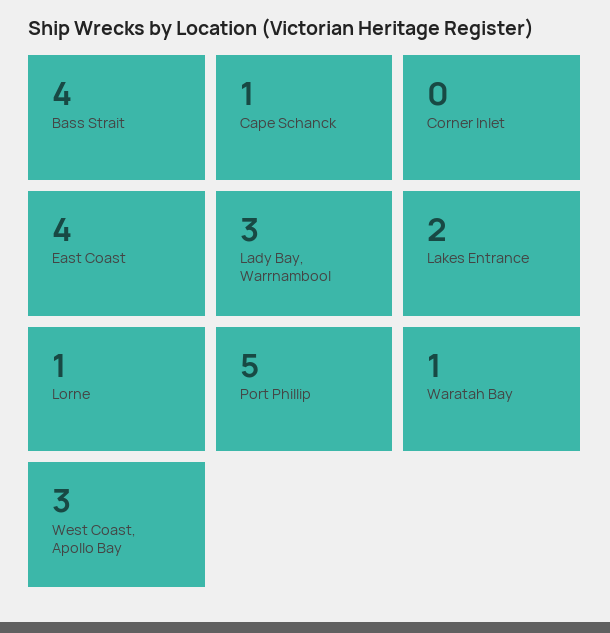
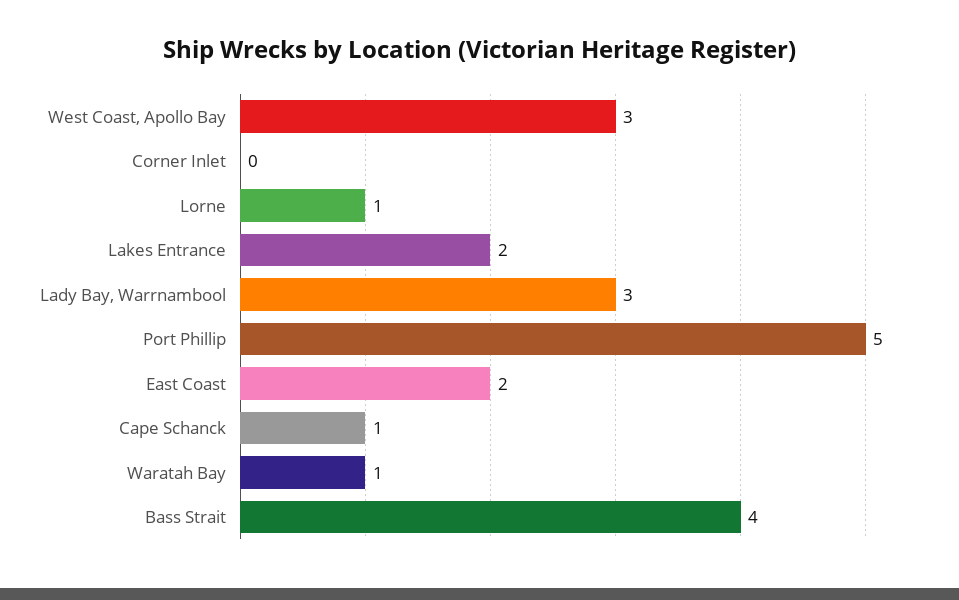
East Coast: 4 -> 2

